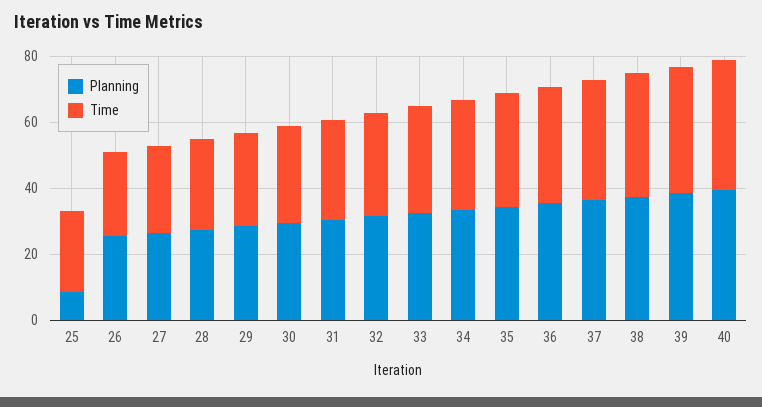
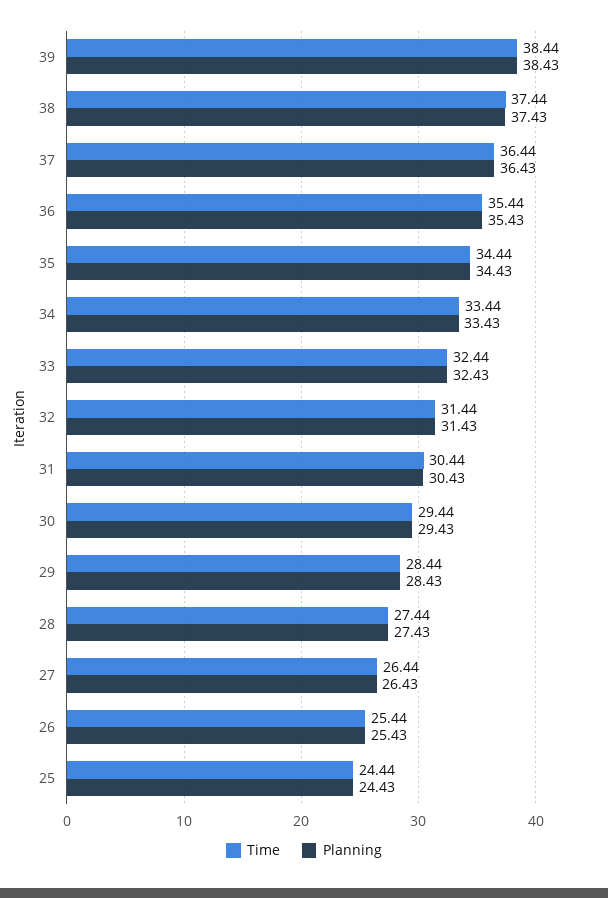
Planning, 25: 10 -> 24.43
Planning, 40: 40 -> none
Time, 40: 40 -> none

